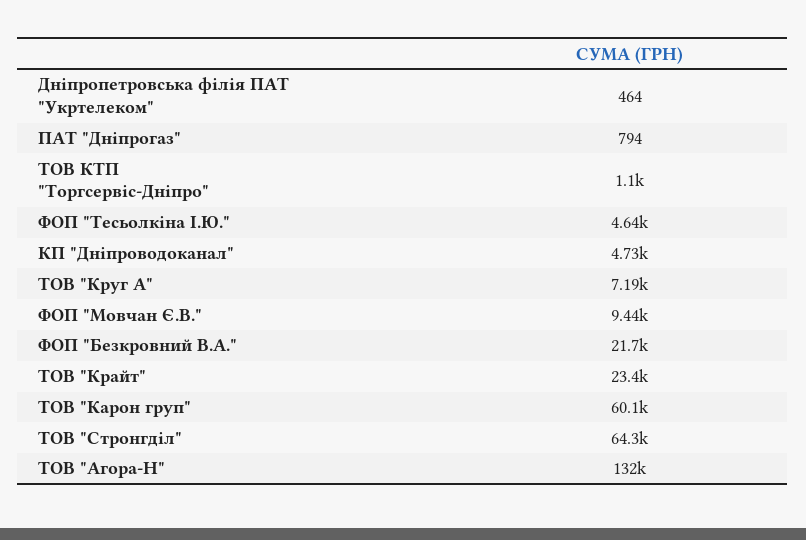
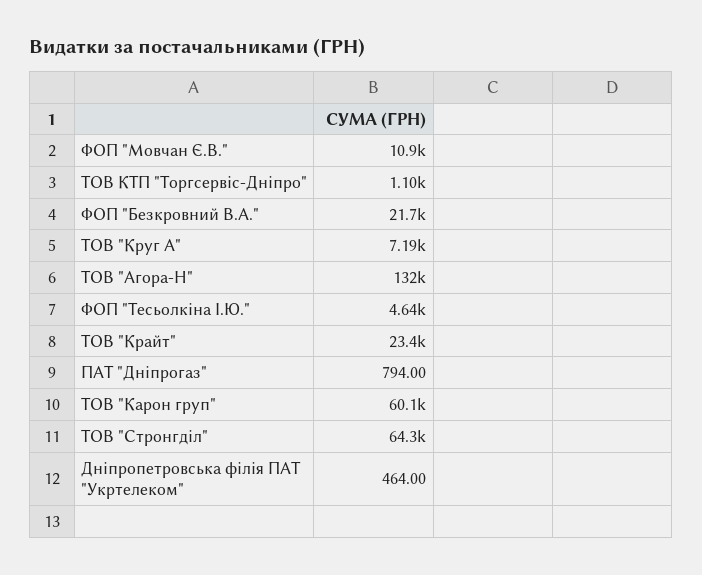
КП "Дніпроводоканал": 4730 -> none
ФОП "Мовчан Є.В.": 9440 -> 10900

